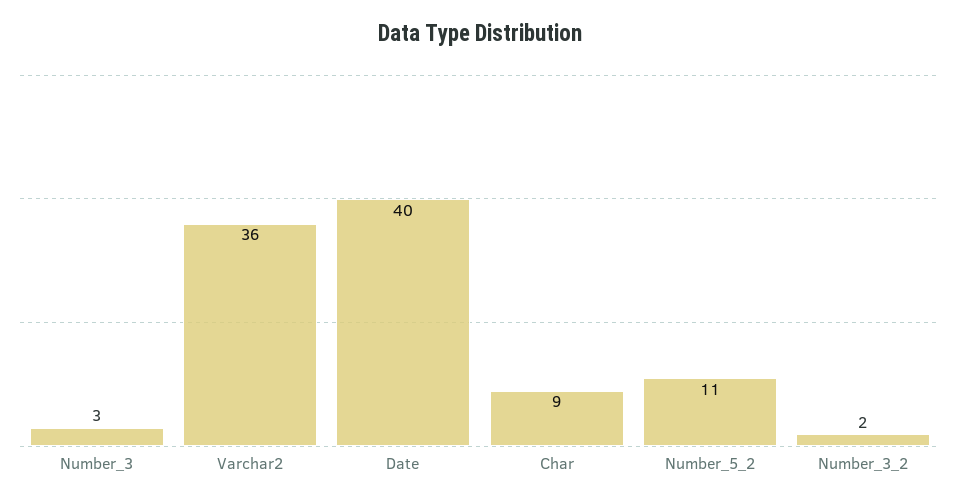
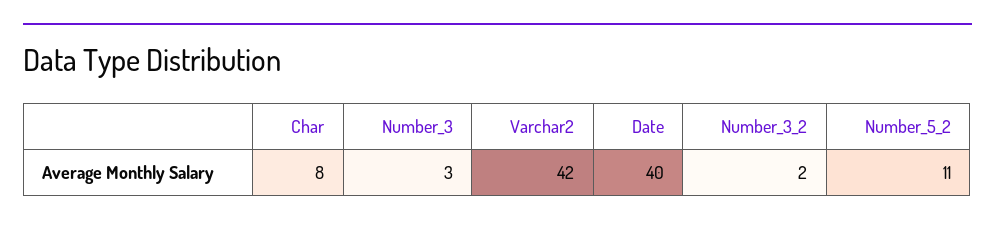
Varchar2: 36 -> 42
Char: 9 -> 8

